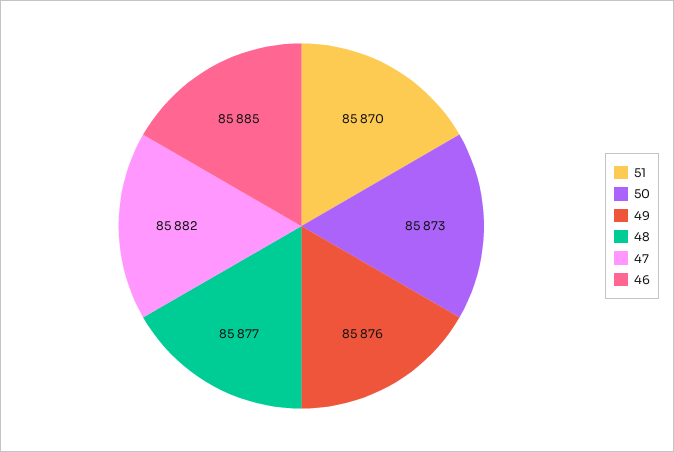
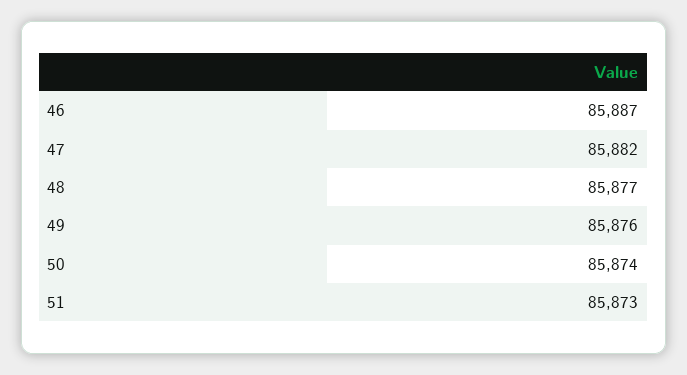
51: 85870 -> 85873
50: 85873 -> 85874
46: 85885 -> 85887

